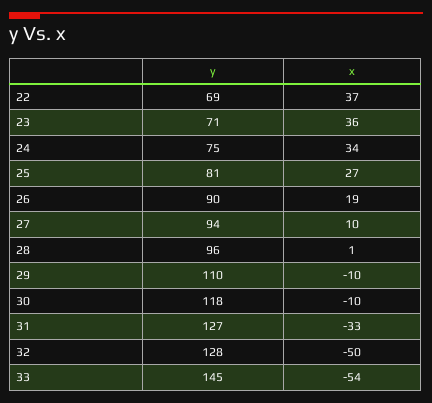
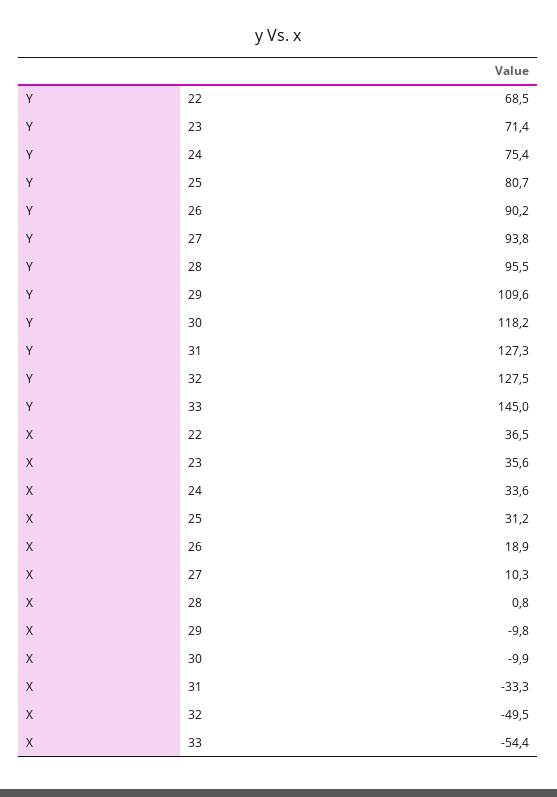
x, 25: 27 -> 31.2

